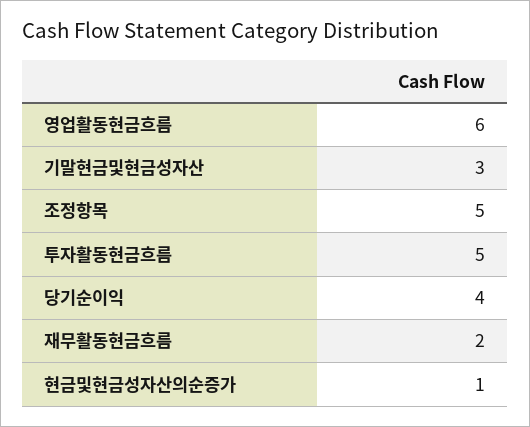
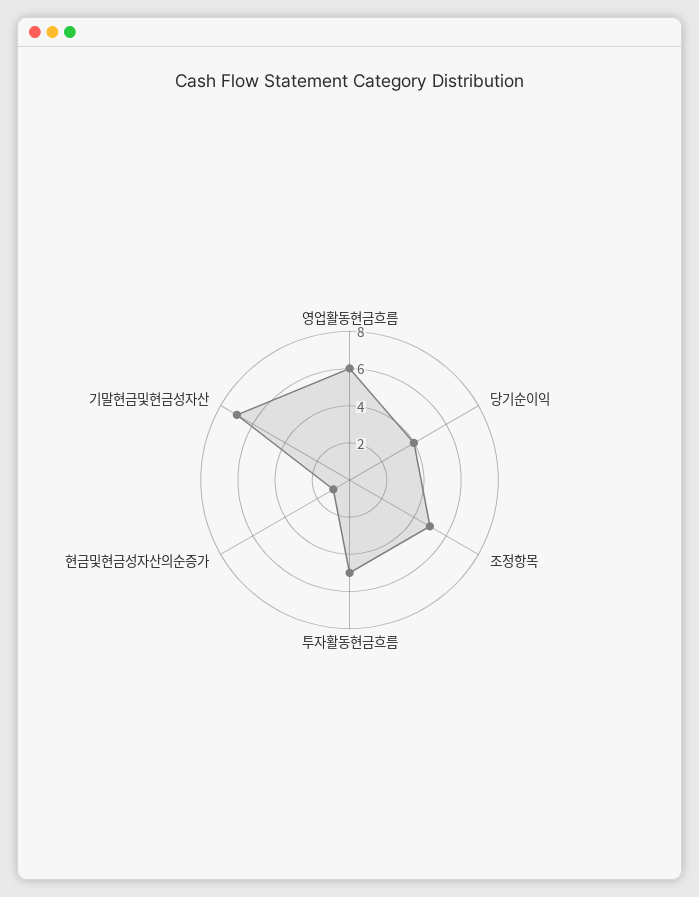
기말현금및현금성자산: 3 -> 7
재무활동현금흐름: 2 -> none

